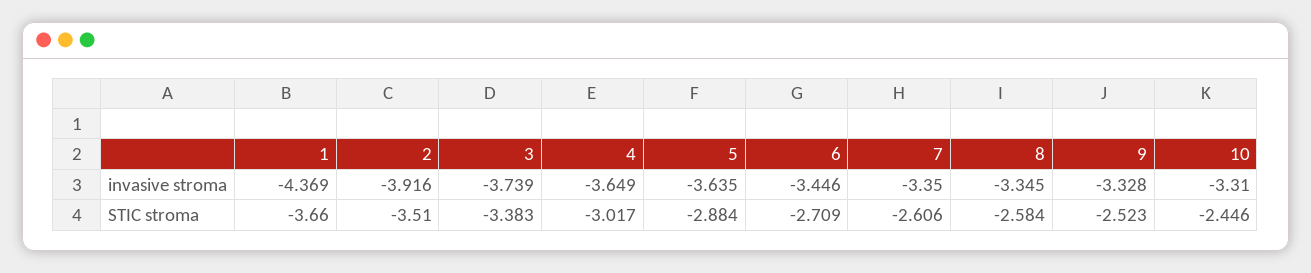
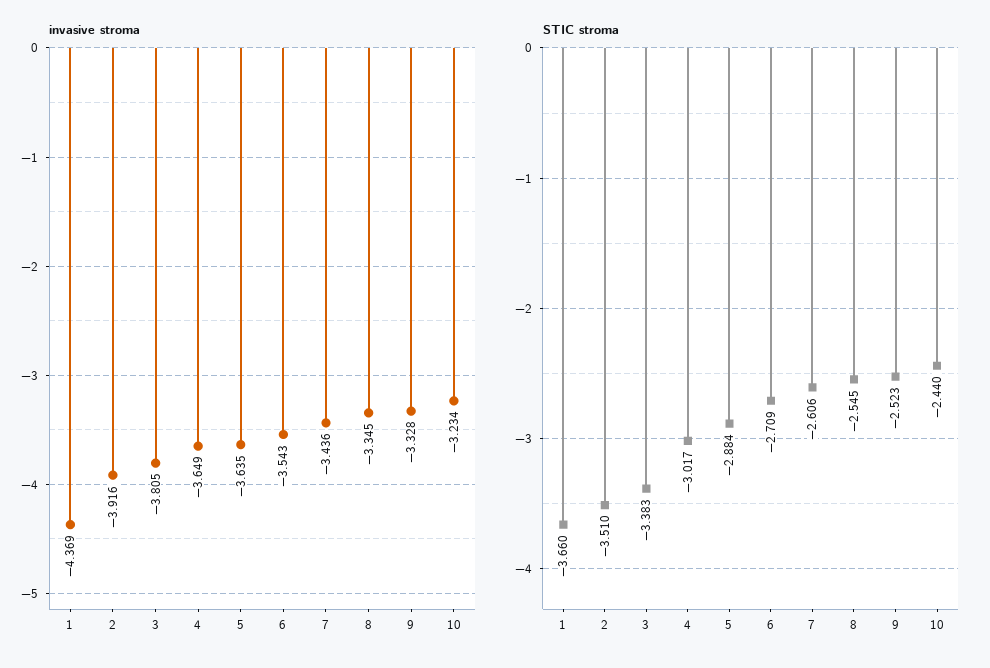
invasive stroma, 3: -3.739 -> -3.805
invasive stroma, 6: -3.446 -> -3.543
invasive stroma, 7: -3.35 -> -3.436
invasive stroma, 10: -3.31 -> -3.234
STIC stroma, 8: -2.584 -> -2.545
STIC stroma, 10: -2.446 -> -2.44

